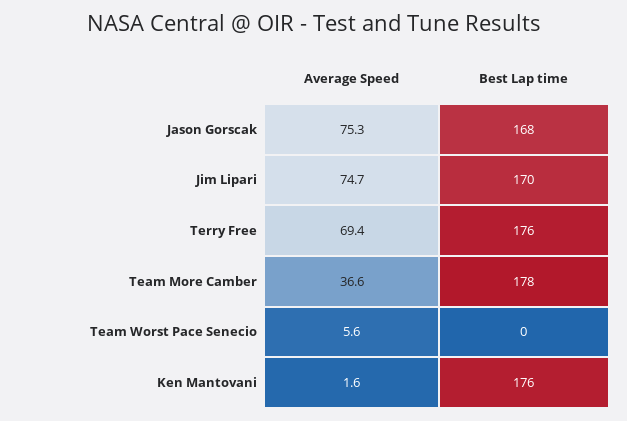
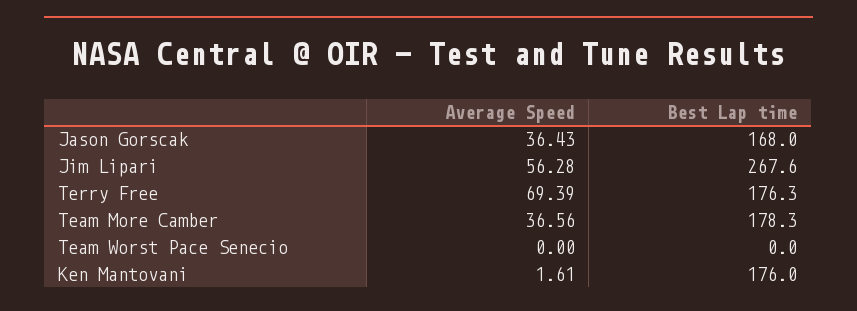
Average Speed, Jason Gorscak: 75.3 -> 36.43
Average Speed, Jim Lipari: 74.7 -> 56.28
Best Lap time, Jim Lipari: 170 -> 267.6
Average Speed, Team Worst Pace Senecio: 5.6 -> 0

